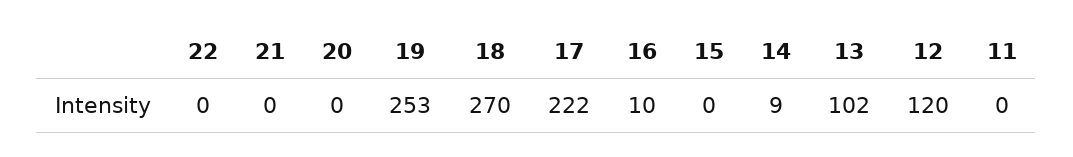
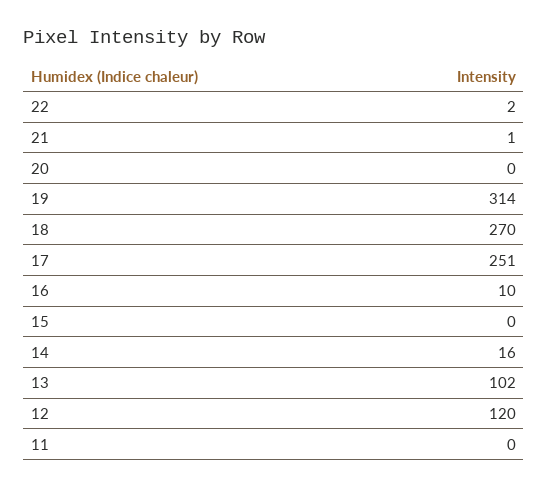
22: 0 -> 2
21: 0 -> 1
19: 253 -> 314
17: 222 -> 251
14: 9 -> 16

